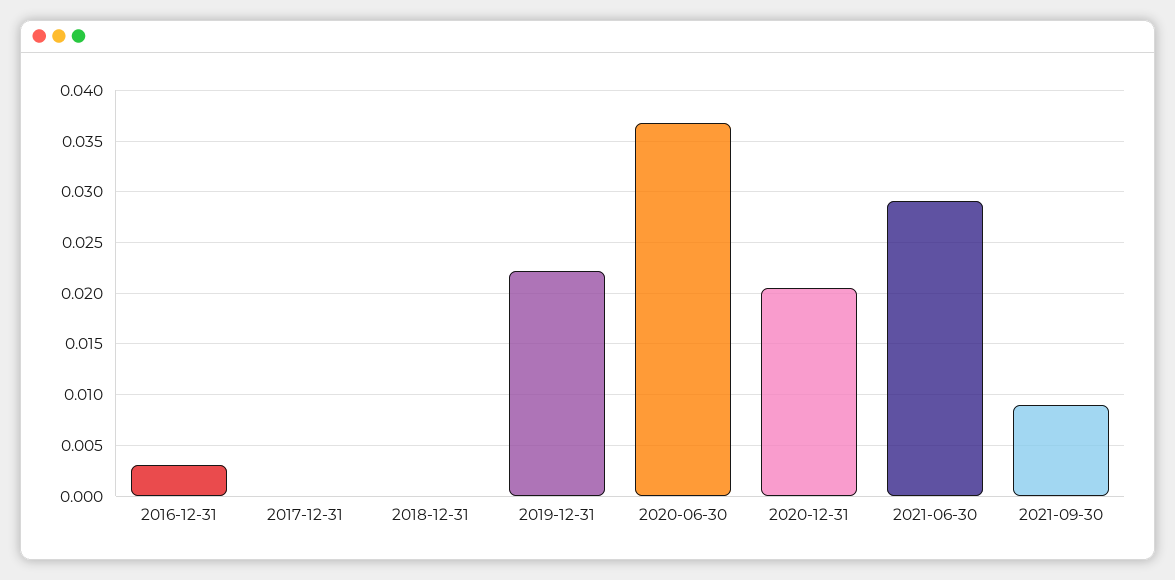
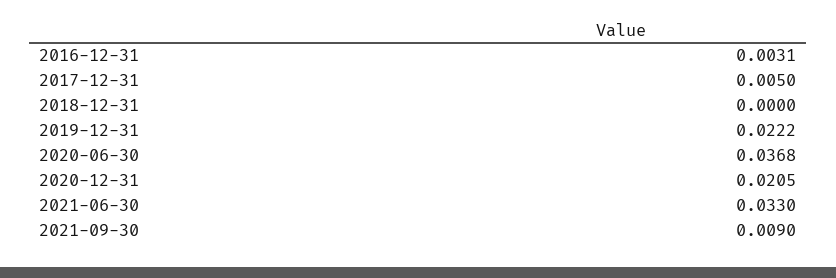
2017-12-31: 0 -> 0.005
2021-06-30: 0.029 -> 0.033

